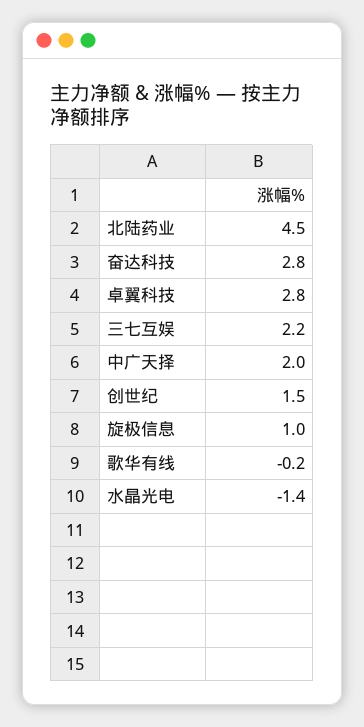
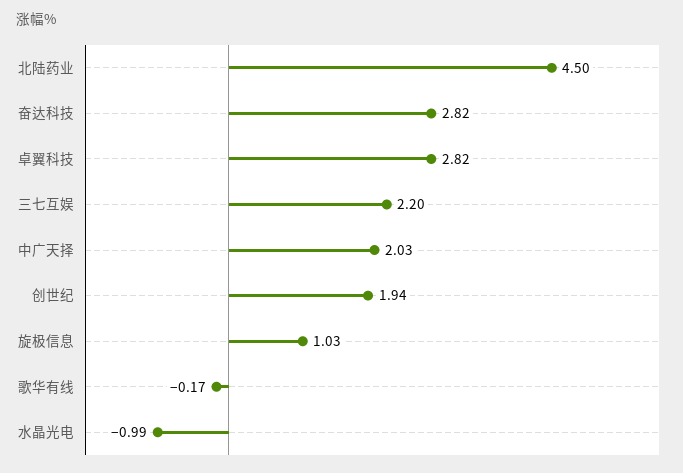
创世纪: 1.5 -> 1.94
水晶光电: -1.4 -> -0.99

